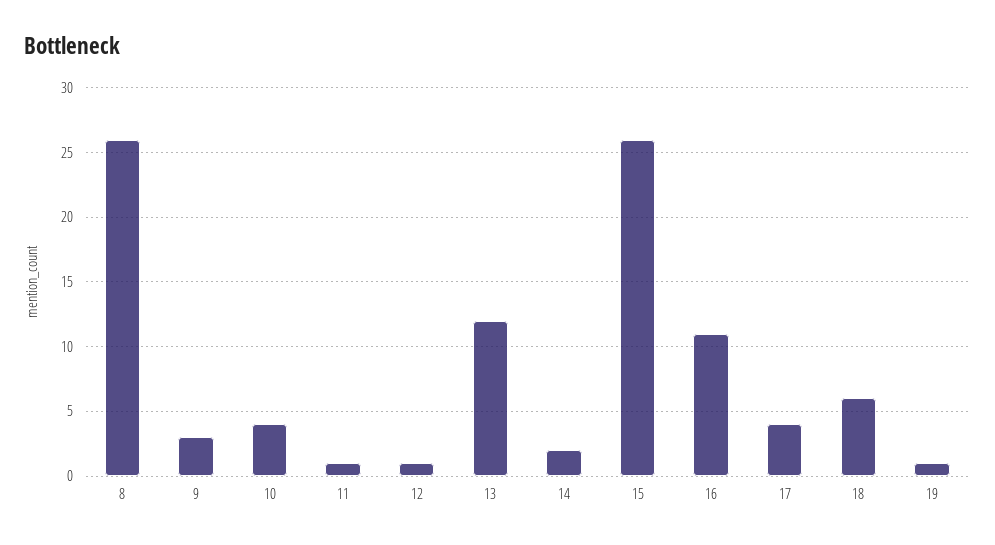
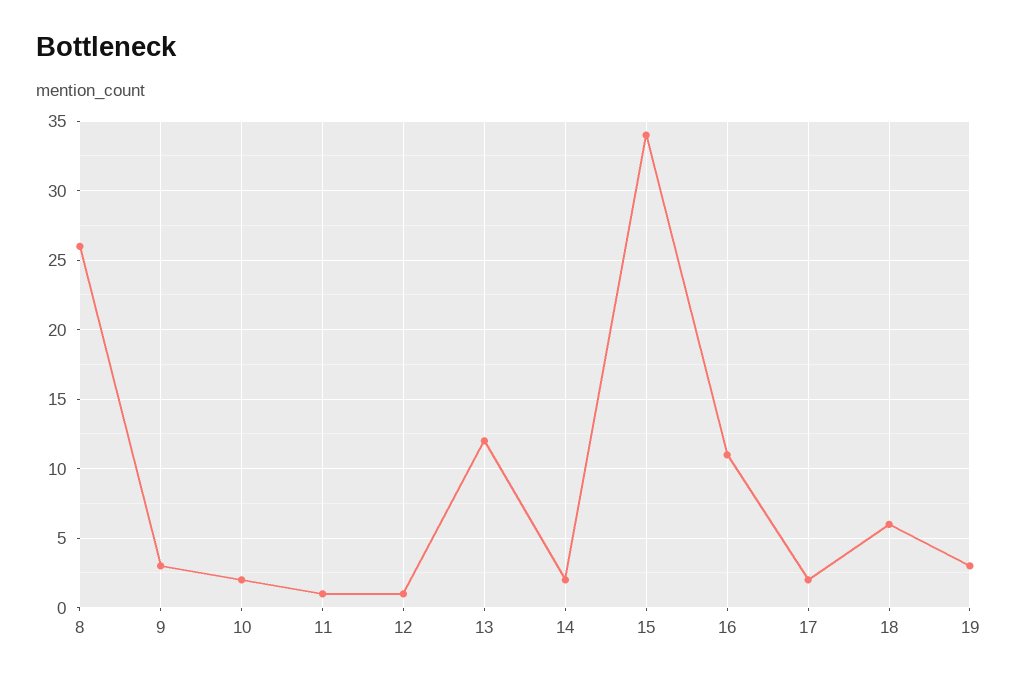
10: 4 -> 2
15: 26 -> 34
17: 4 -> 2
19: 1 -> 3

